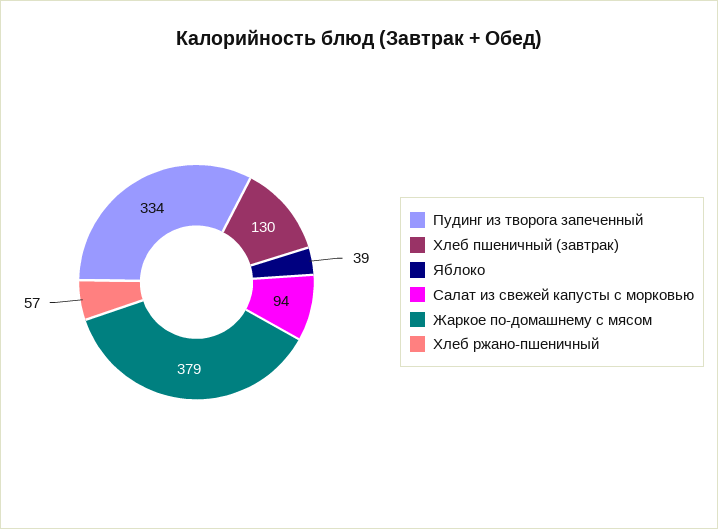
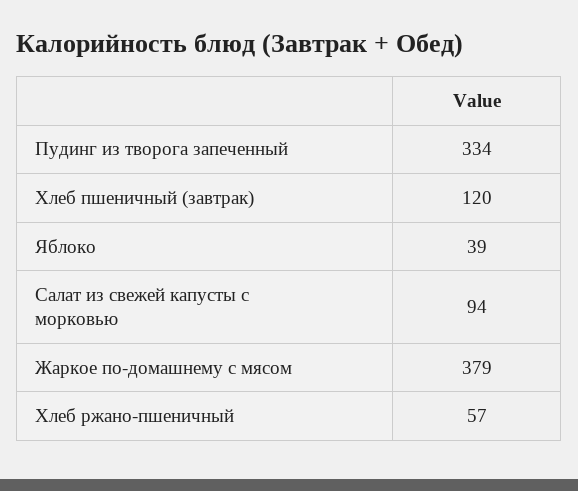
Хлеб пшеничный (завтрак): 130 -> 120

